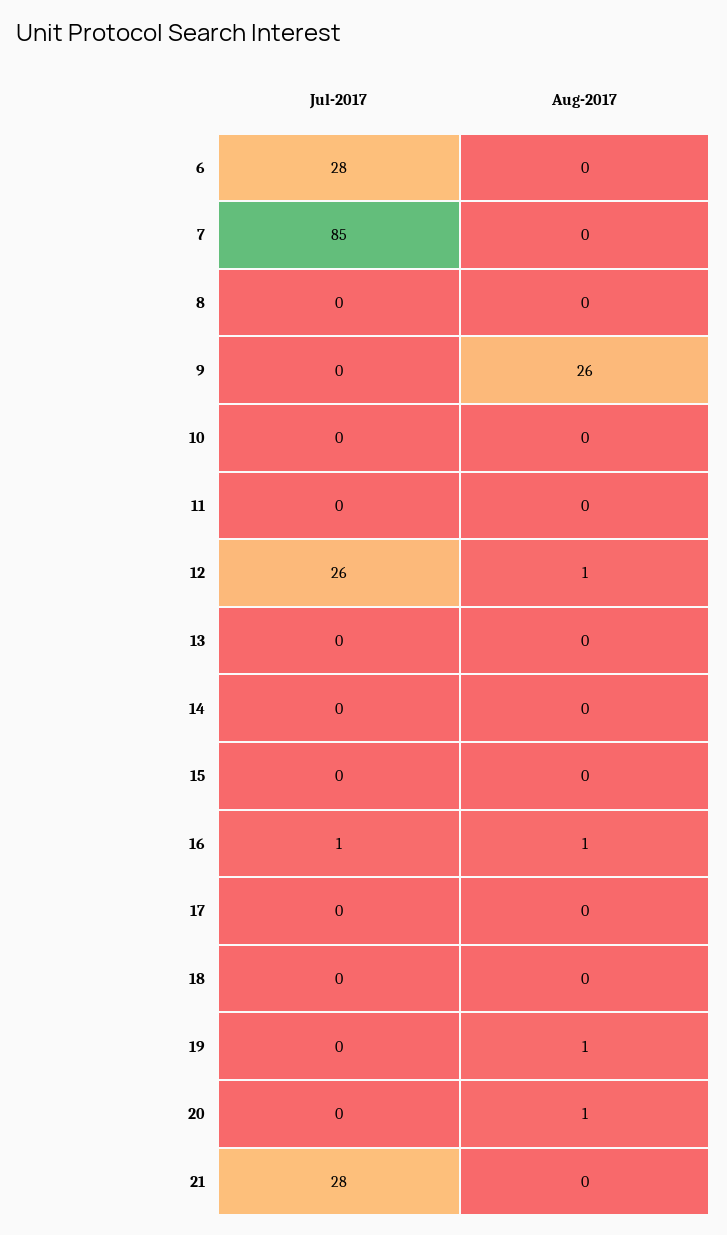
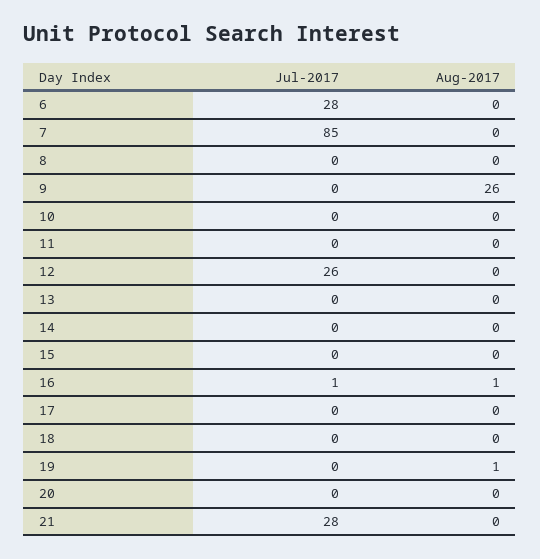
Aug-2017, 12: 1 -> 0
Aug-2017, 20: 1 -> 0

